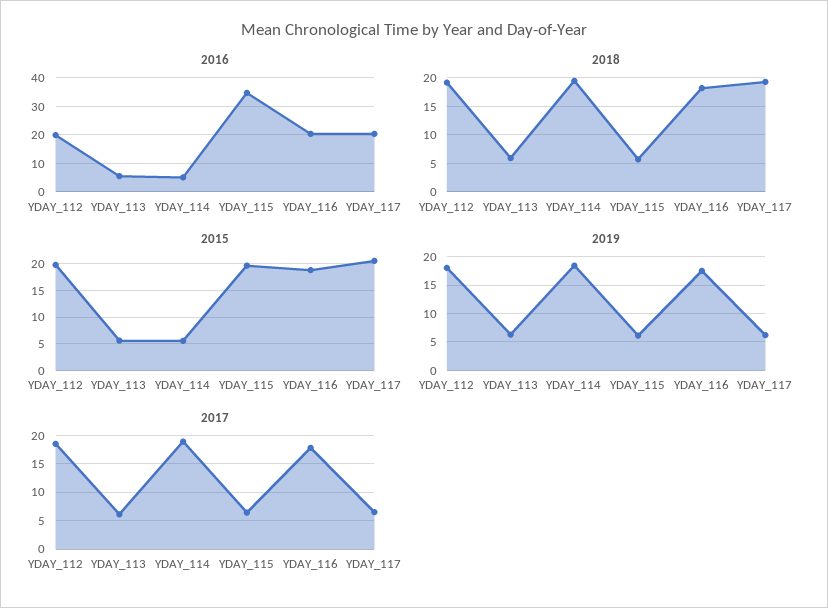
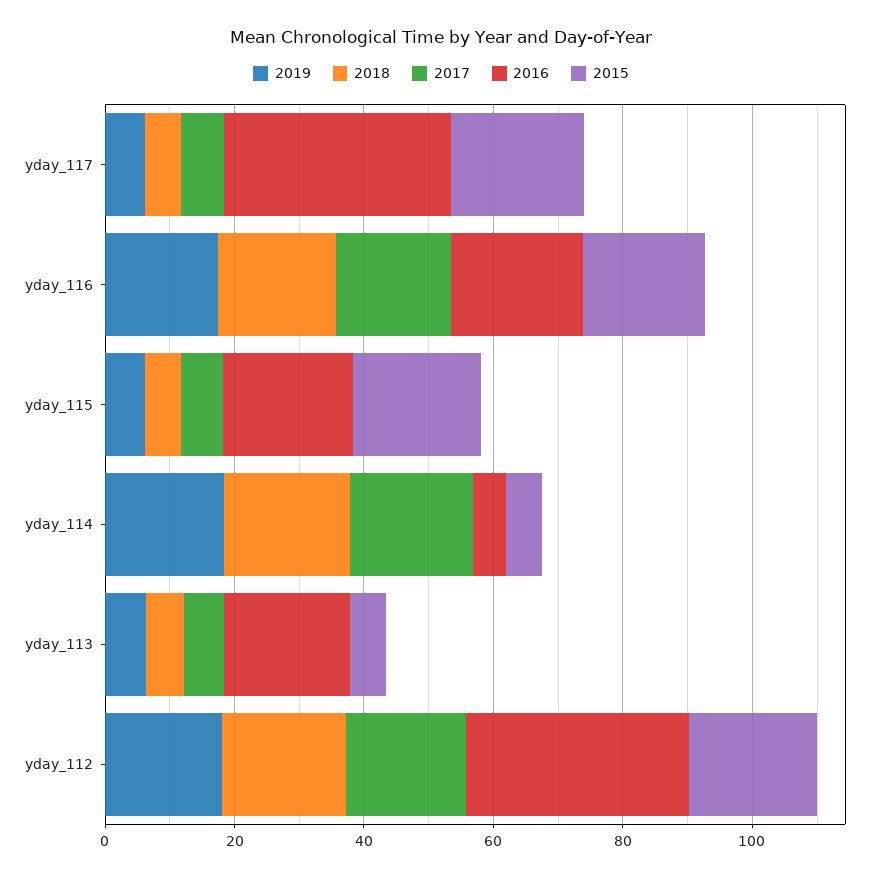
2016, YDAY_112: 20 -> 35
2016, YDAY_113: 5 -> 20
2016, YDAY_115: 35 -> 20
2016, YDAY_117: 20 -> 35
2018, YDAY_117: 20 -> 5

